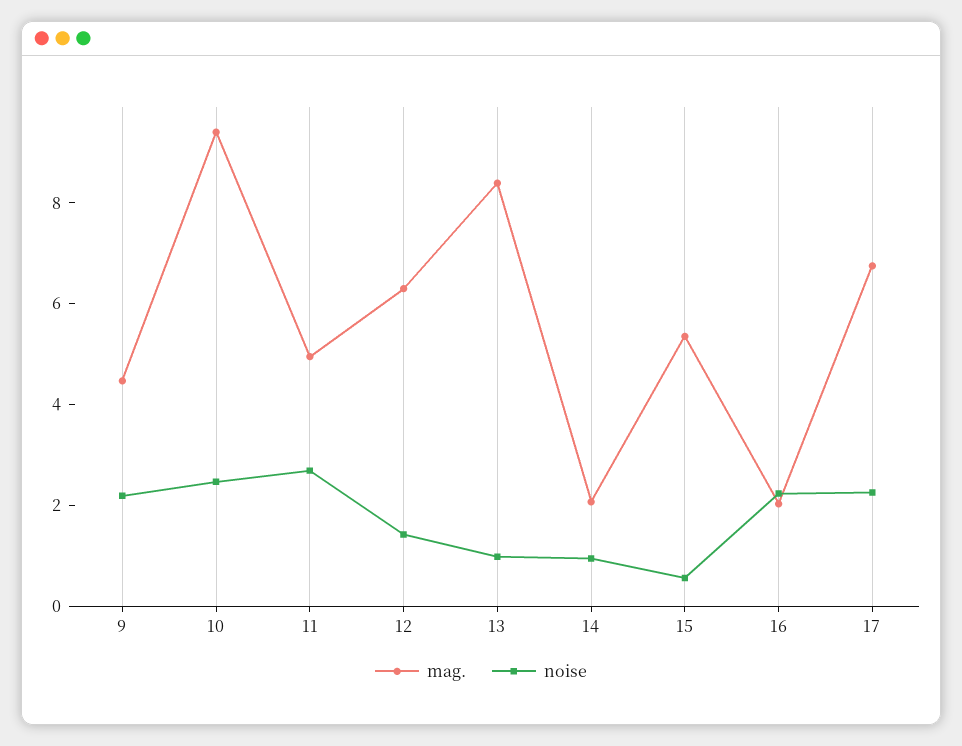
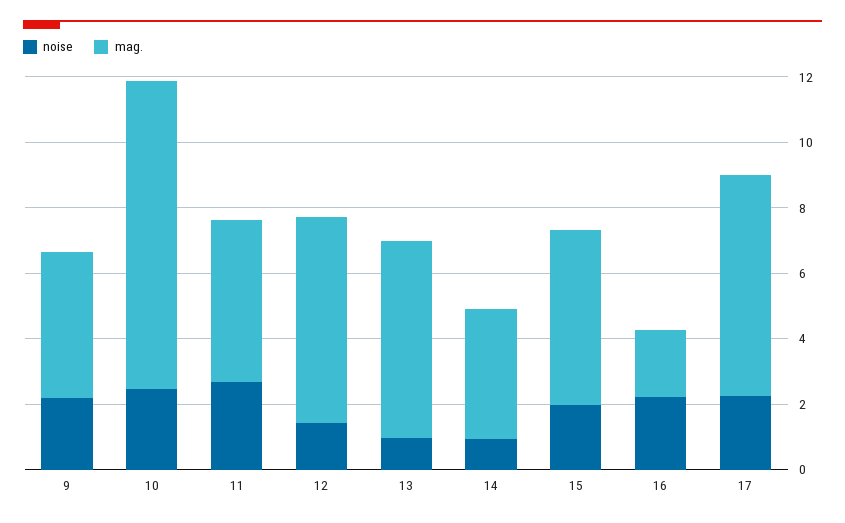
mag., 13: 8.5 -> 6
mag., 14: 2 -> 4
noise, 15: 0.5 -> 2

